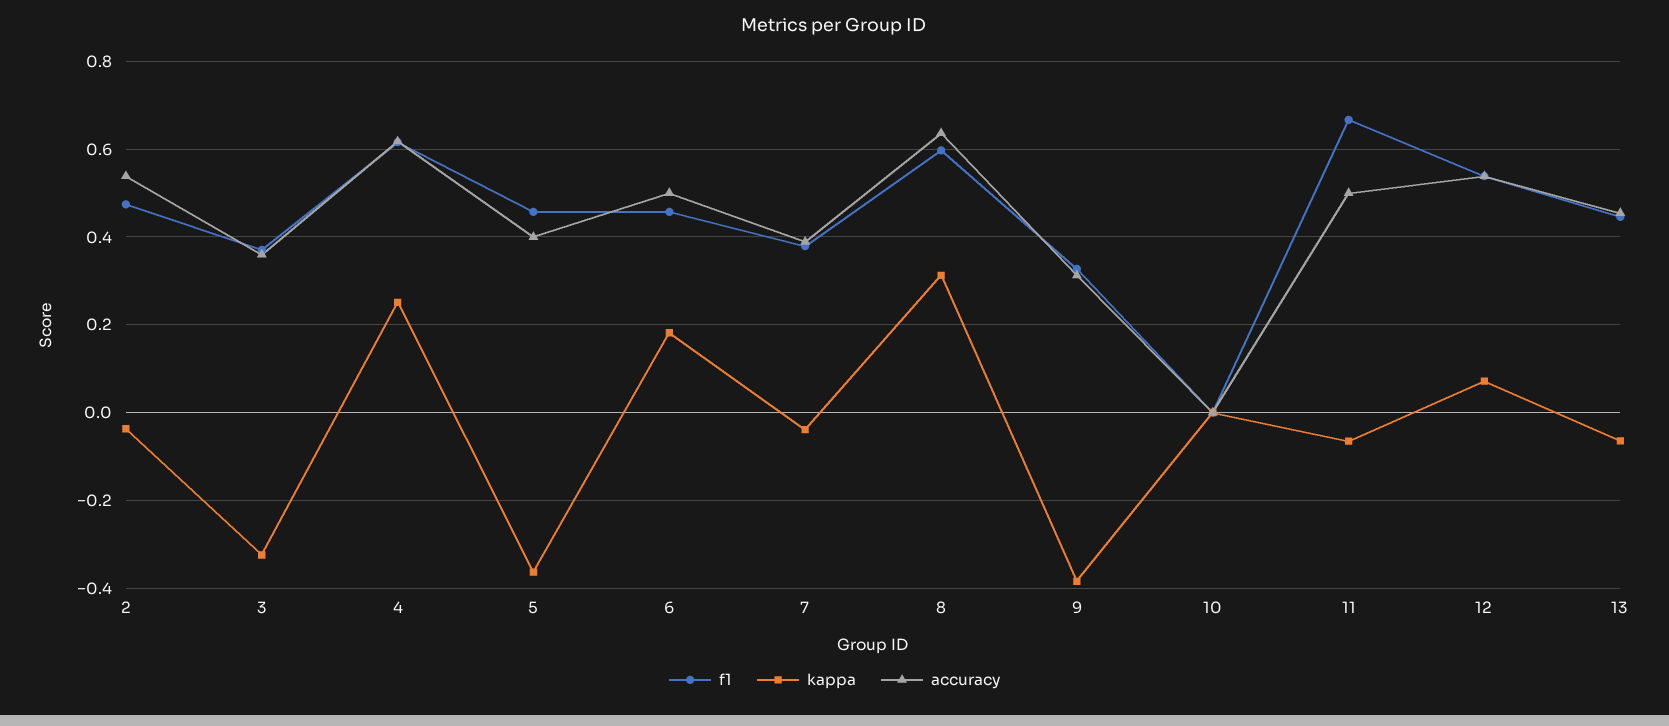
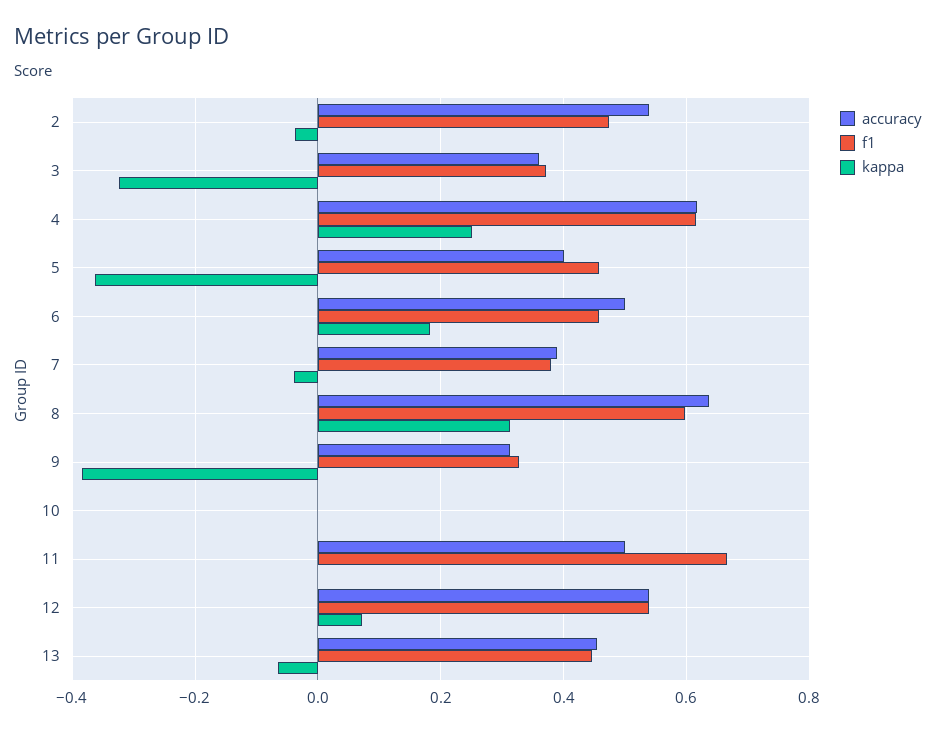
kappa, 11: -0.06 -> 0

